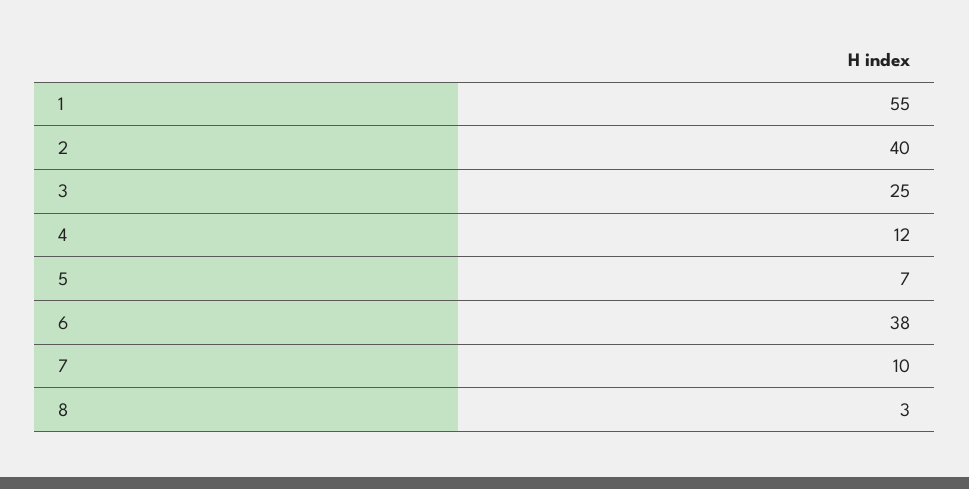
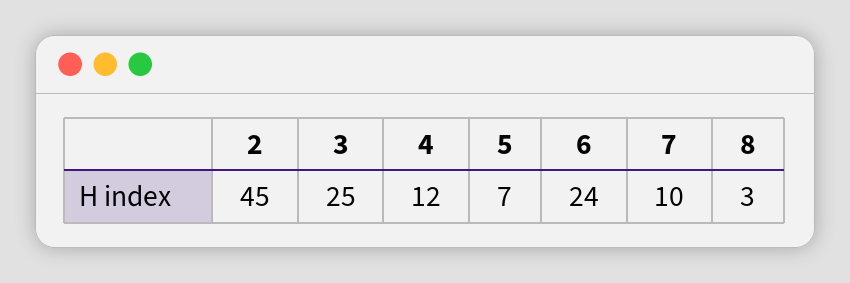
1: 55 -> none
2: 40 -> 45
6: 38 -> 24

